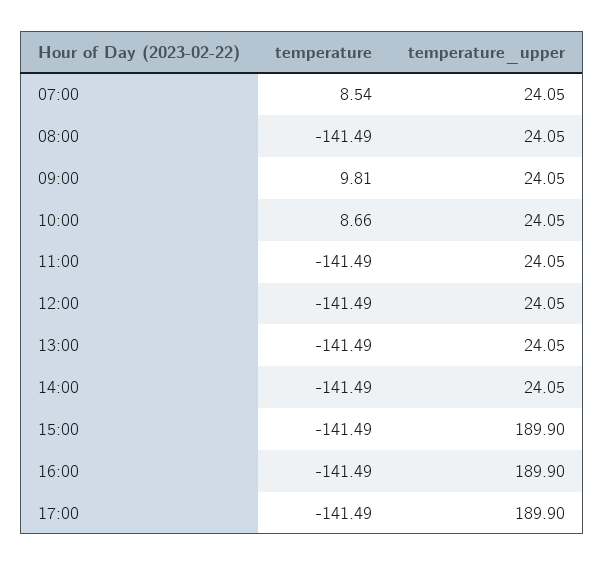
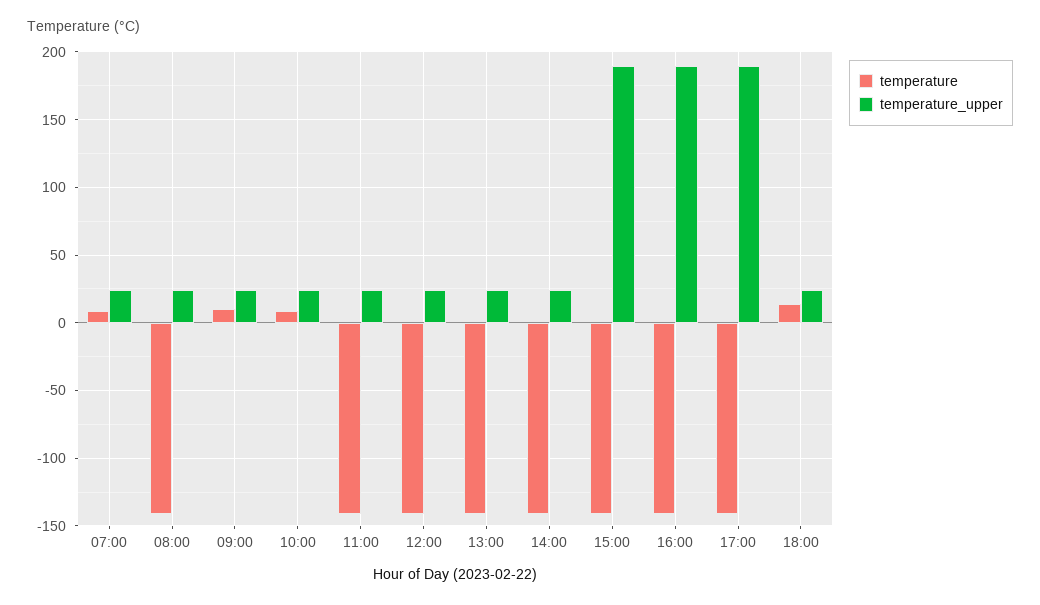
temperature, 18:00: none -> 15
temperature_upper, 18:00: none -> 25

